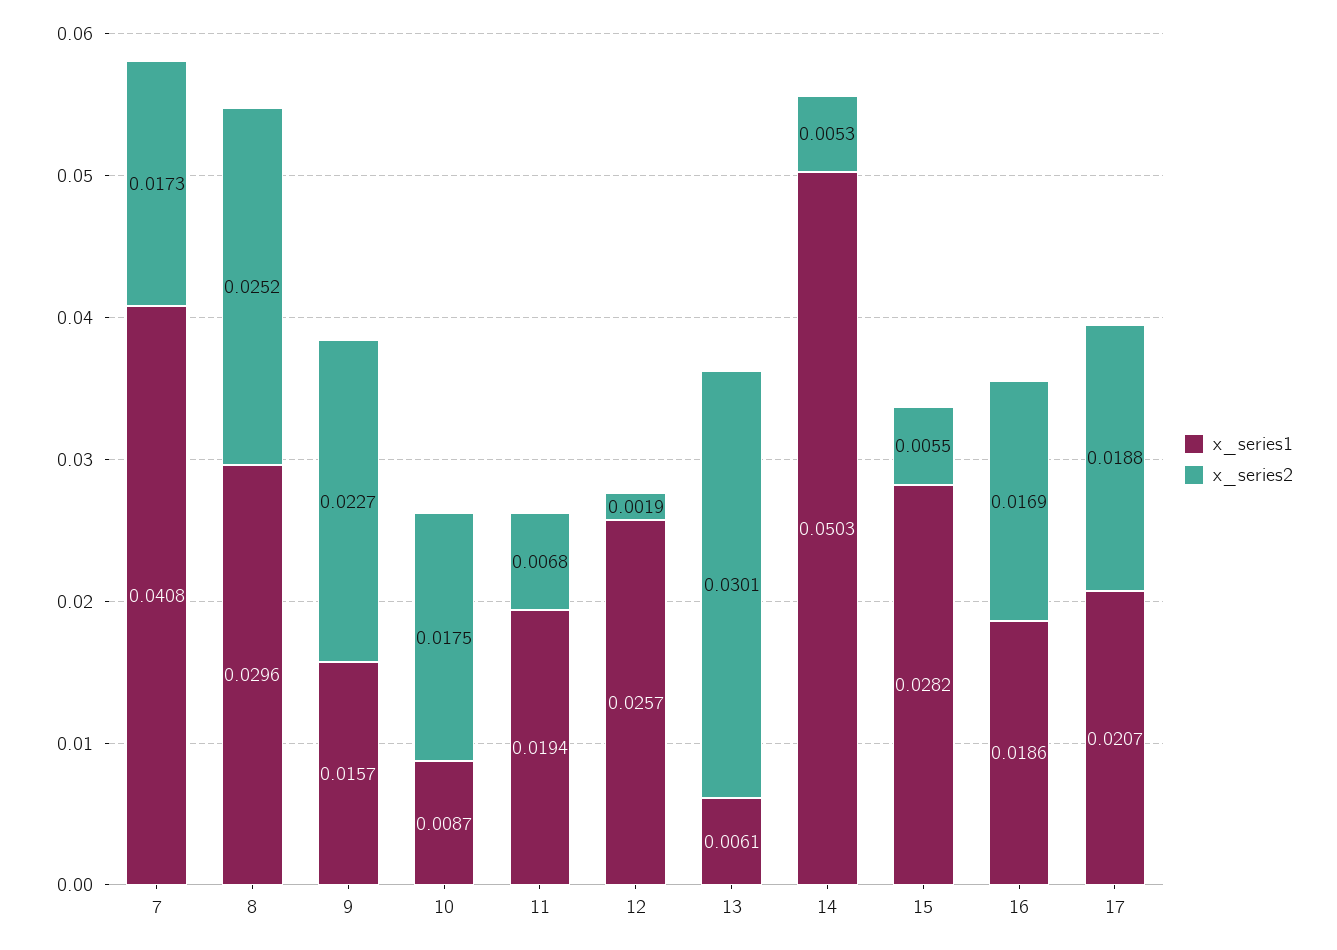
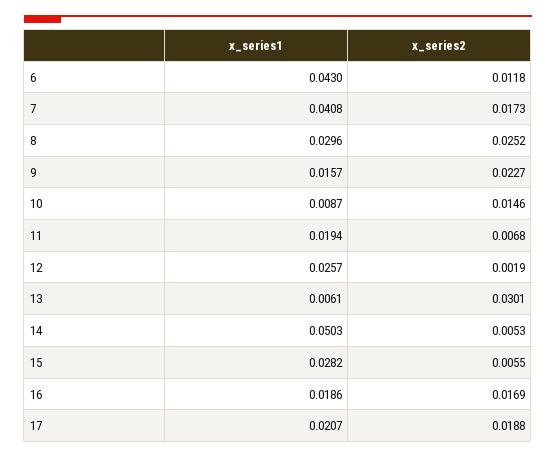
x_series2, 10: 0.0175 -> 0.0146
x_series1, 6: none -> 0.043
x_series2, 6: none -> 0.0118

